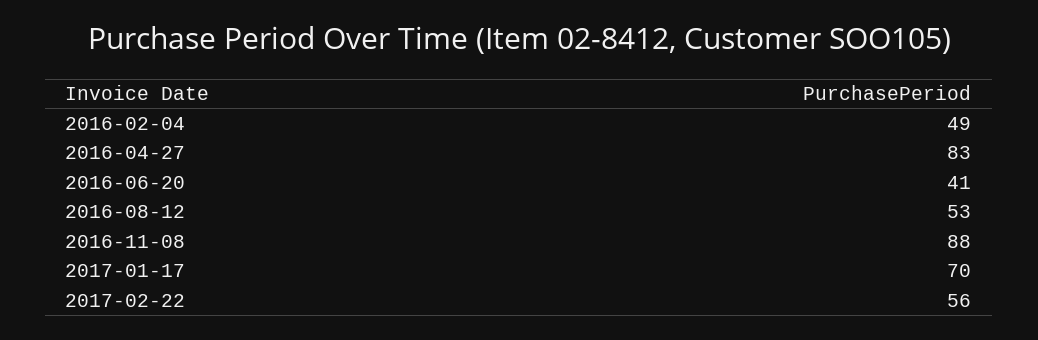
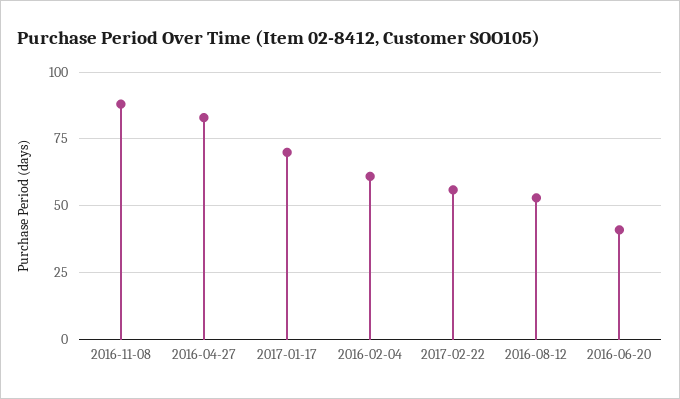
2016-02-04: 49 -> 60

